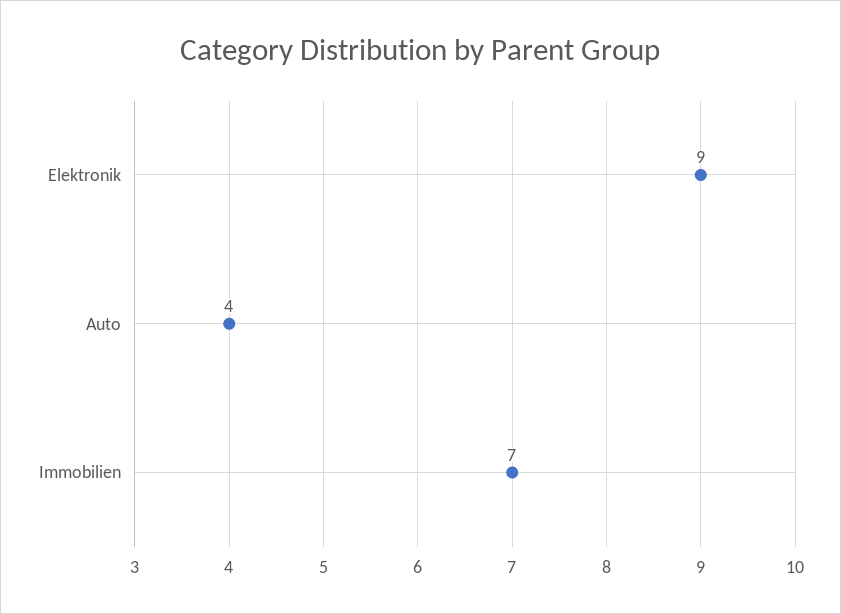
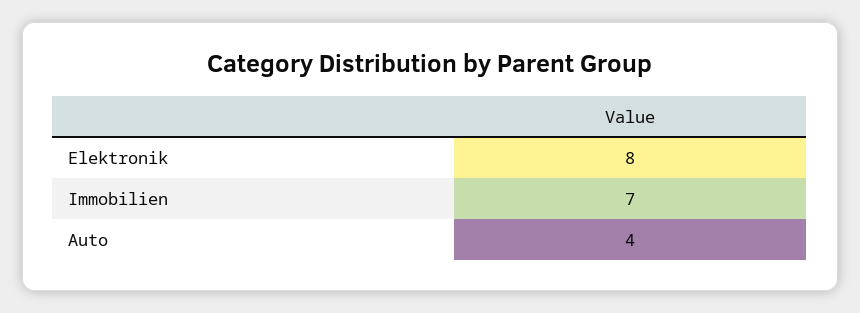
Elektronik: 9 -> 8

